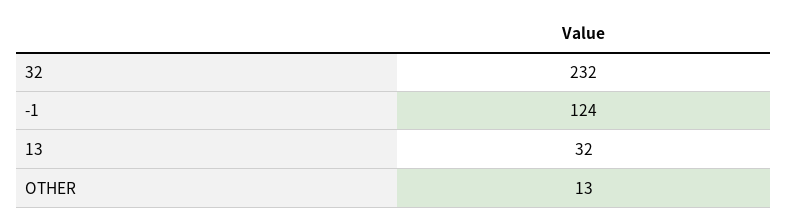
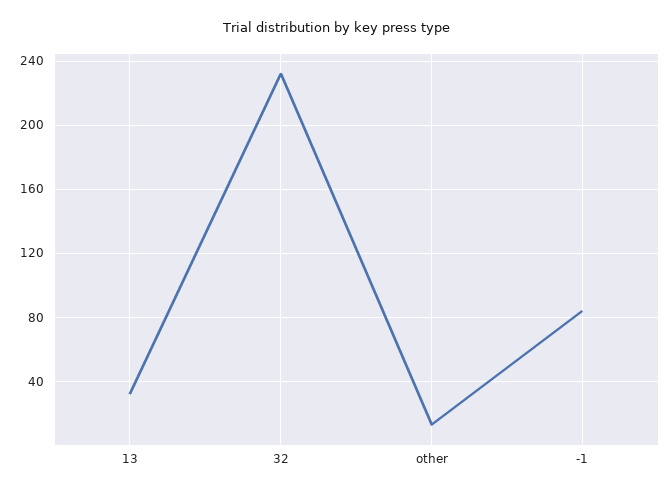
-1: 124 -> 85

